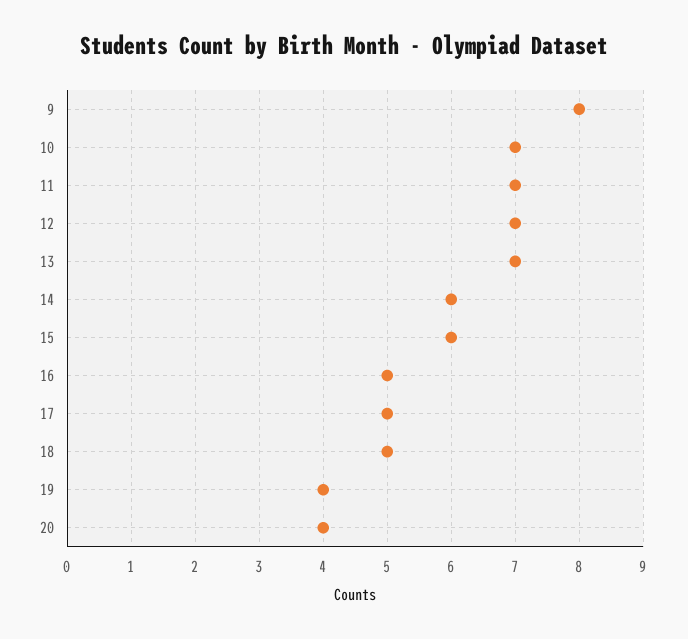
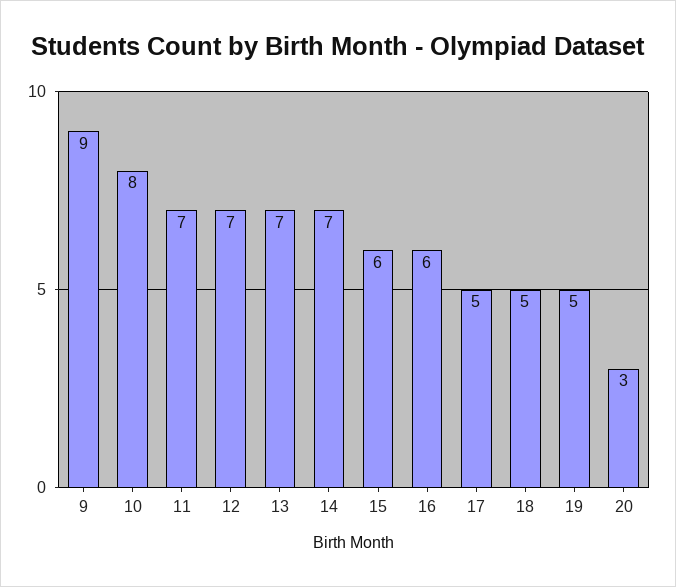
9: 8 -> 9
10: 7 -> 8
14: 6 -> 7
16: 5 -> 6
19: 4 -> 5
20: 4 -> 3

